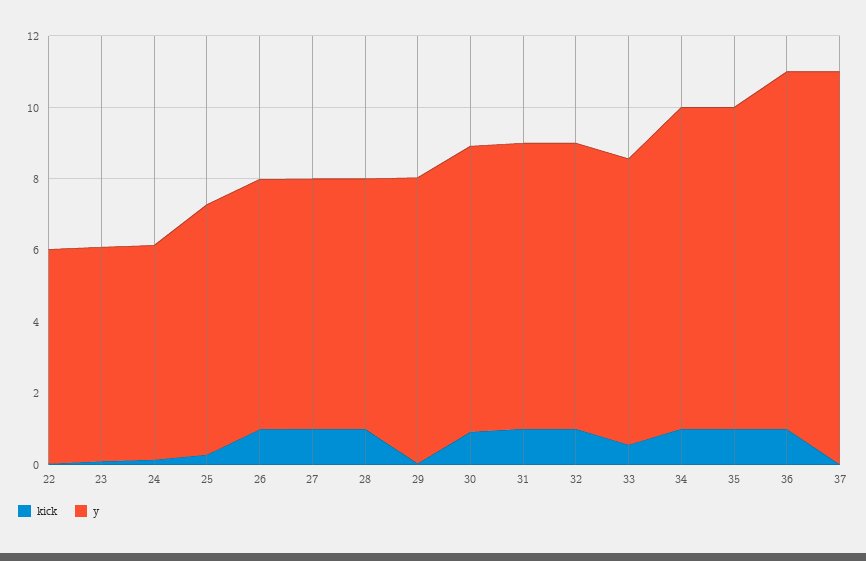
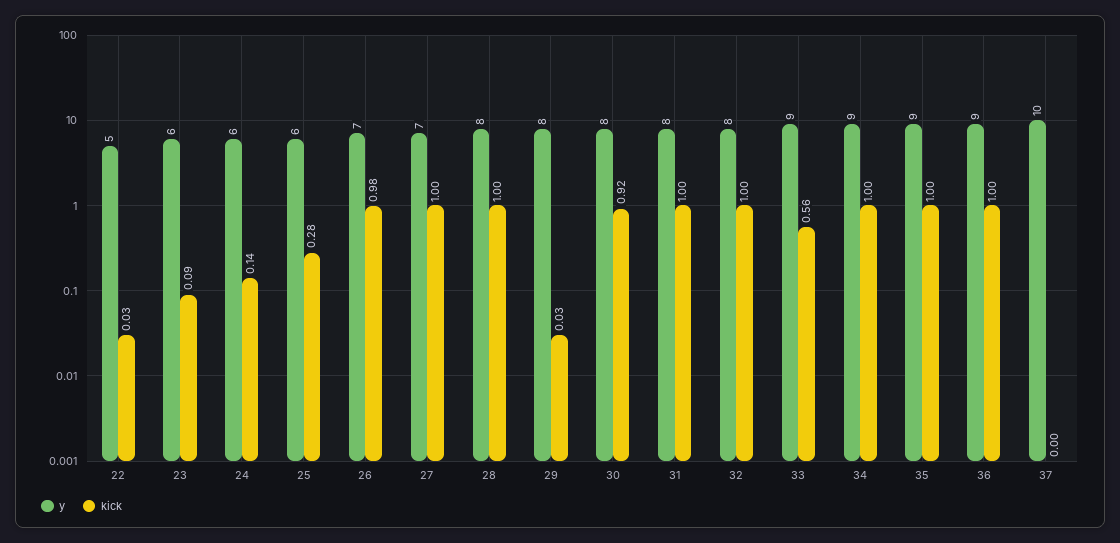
y, 22: 6 -> 5
y, 25: 7 -> 6
y, 28: 7 -> 8
y, 33: 8 -> 9
y, 36: 10 -> 9
y, 37: 11 -> 10

